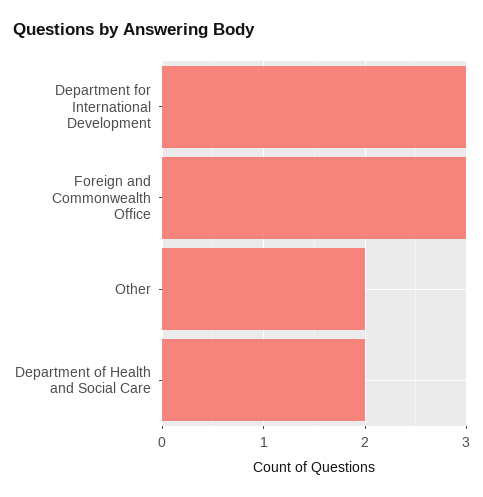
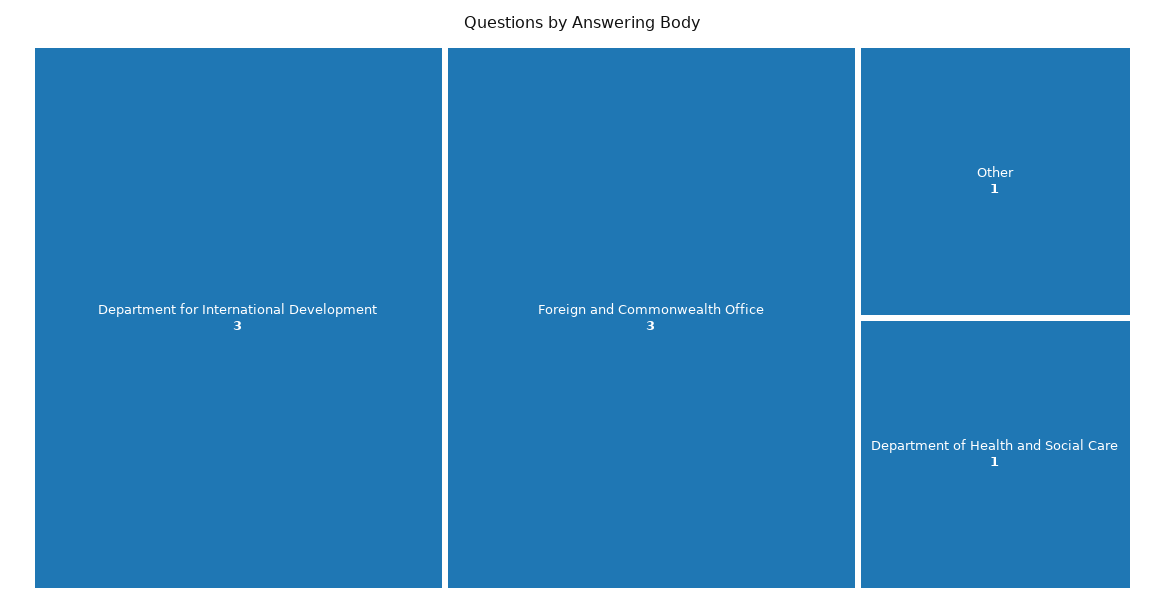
Other: 2 -> 1
Department of Health and Social Care: 2 -> 1

